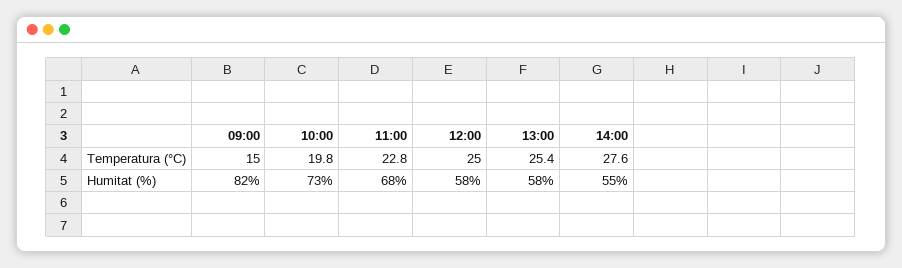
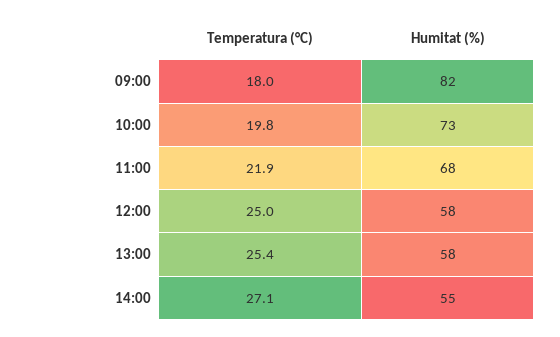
09:00, Temperatura (°C): 15 -> 18
11:00, Temperatura (°C): 22.8 -> 21.9
14:00, Temperatura (°C): 27.6 -> 27.1

